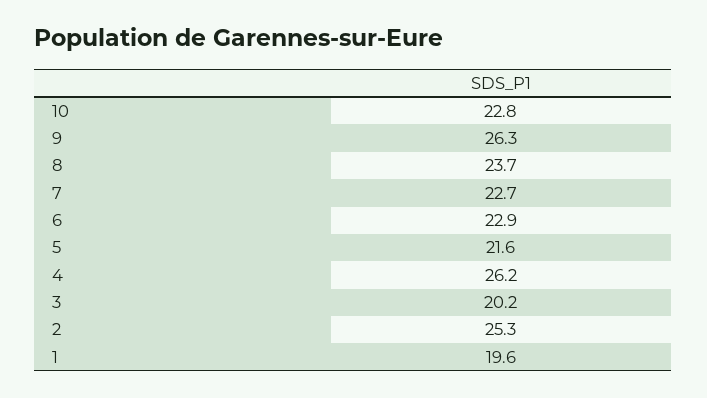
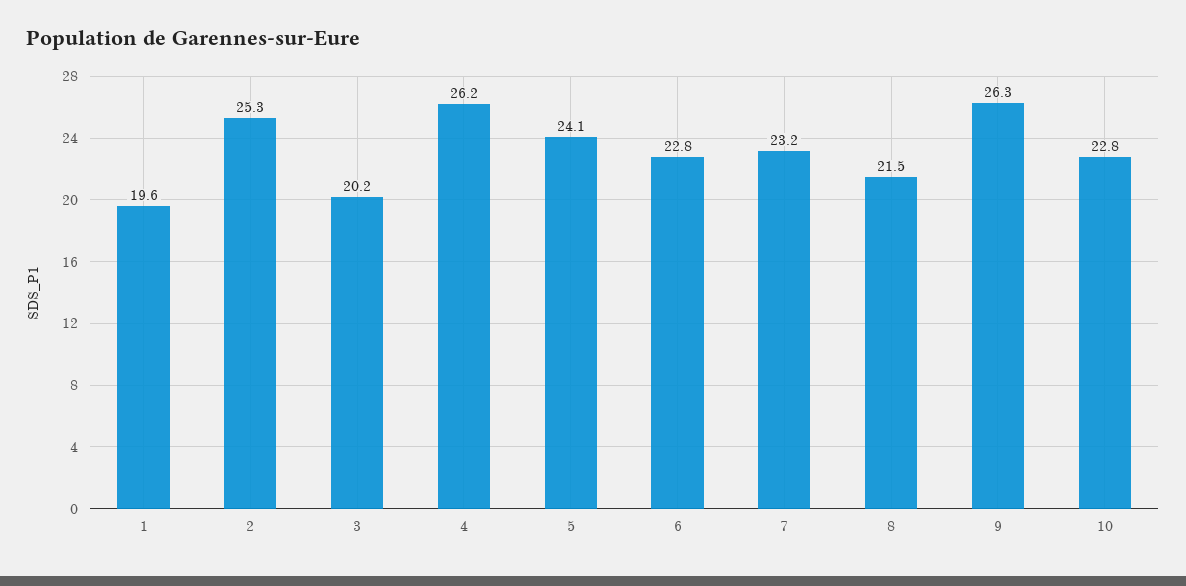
8: 23.7 -> 21.5
7: 22.7 -> 23.2
6: 22.9 -> 22.8
5: 21.6 -> 24.1

